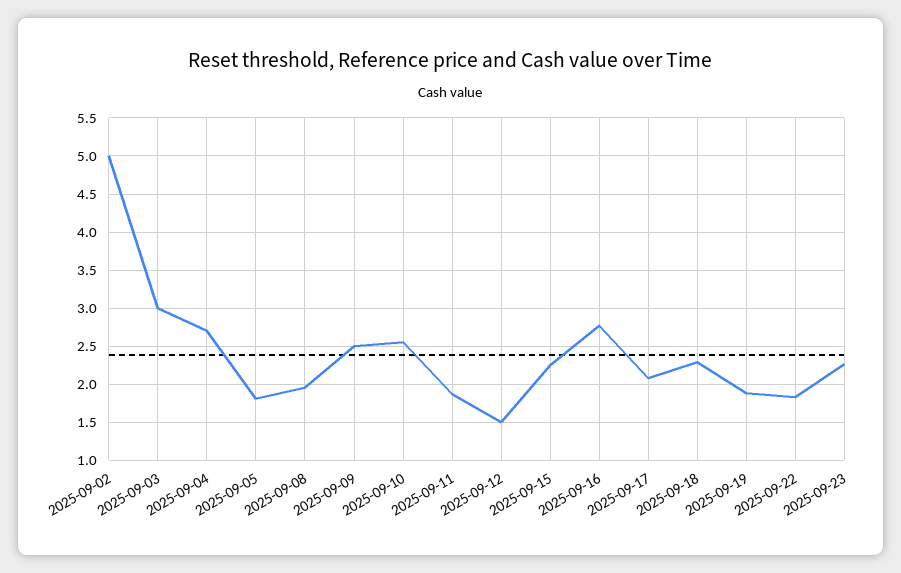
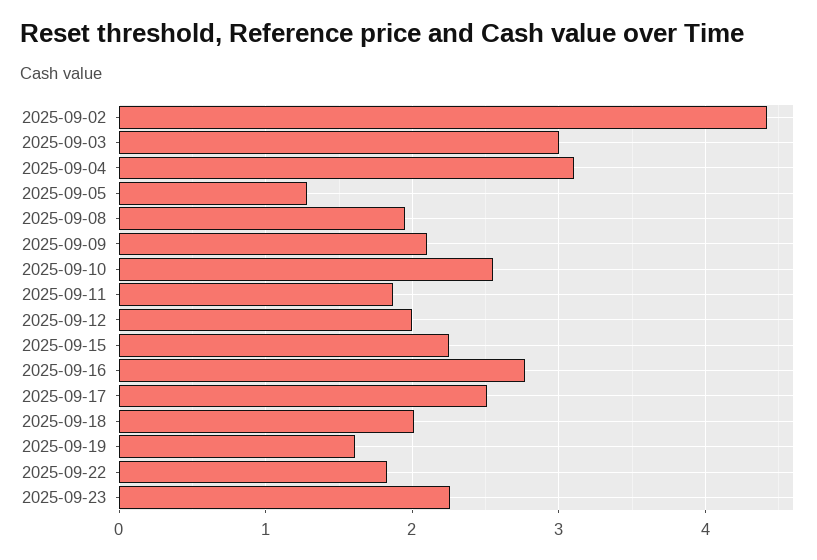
2025-09-02: 5 -> 4.4
2025-09-04: 2.7 -> 3.1
2025-09-05: 1.8 -> 1.3
2025-09-09: 2.5 -> 2.1
2025-09-12: 1.5 -> 2
2025-09-17: 2.1 -> 2.5
2025-09-18: 2.3 -> 2
2025-09-19: 1.9 -> 1.6

